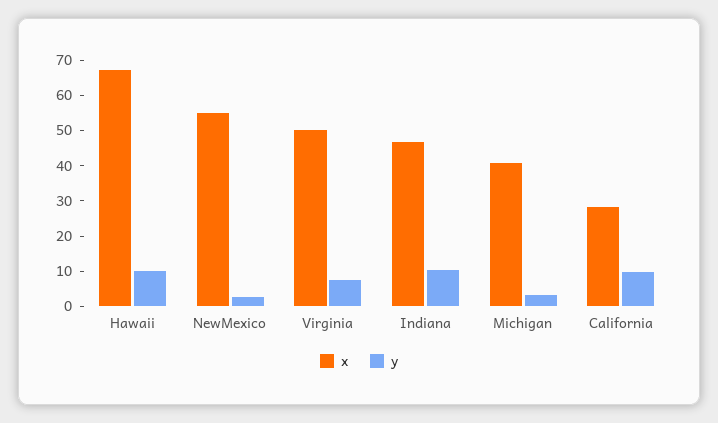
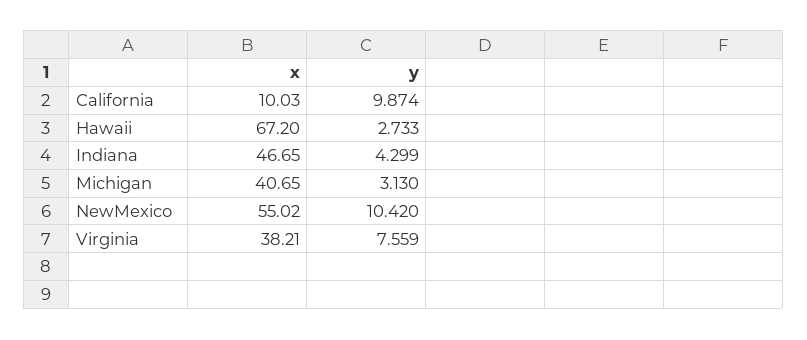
y, Hawaii: 10 -> 2.733
y, NewMexico: 2.5 -> 10.42
x, Virginia: 50 -> 38.21
y, Indiana: 10 -> 4.299
x, California: 27.5 -> 10.03

